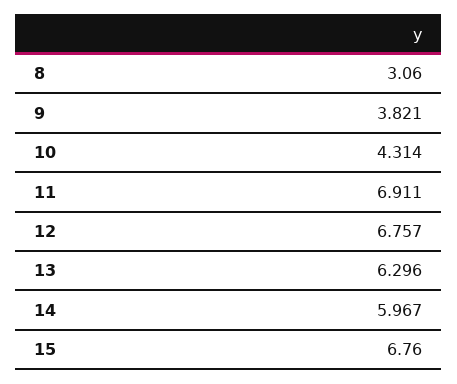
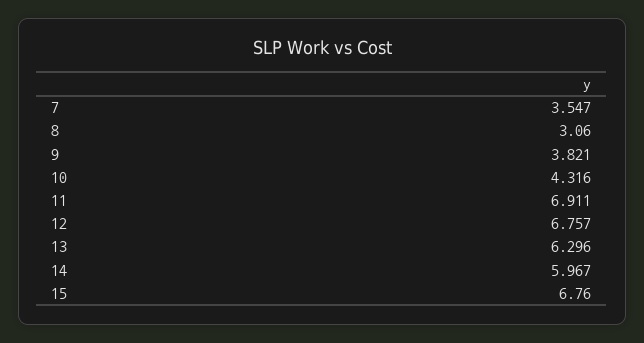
10: 4.314 -> 4.316
7: none -> 3.547

